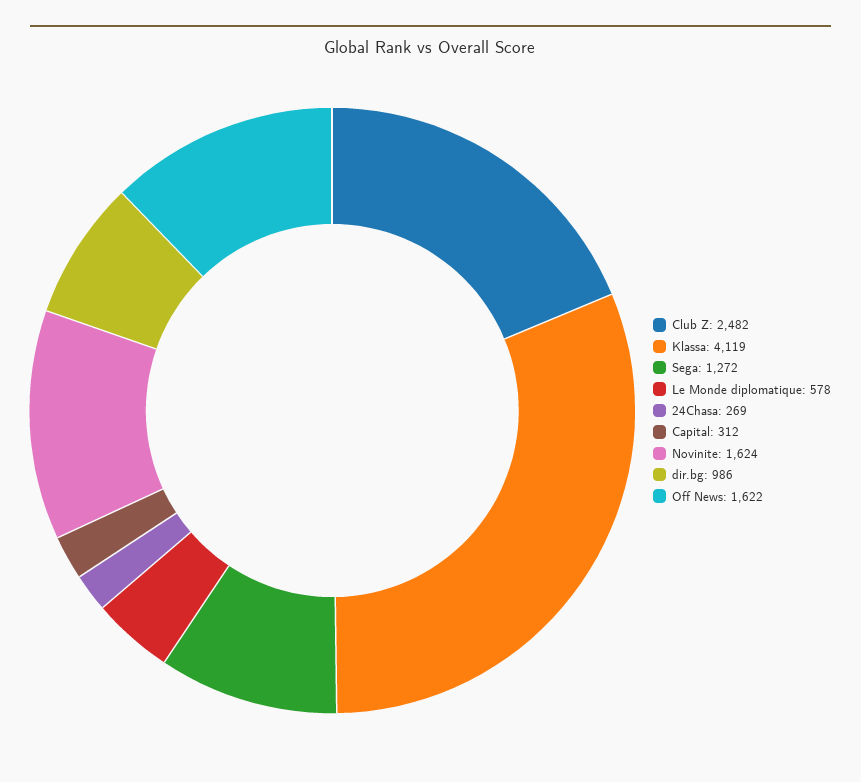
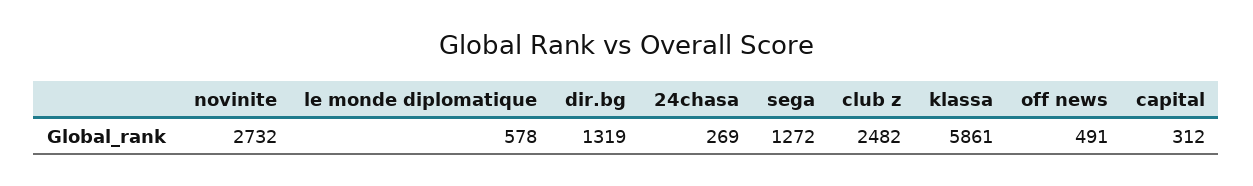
Klassa: 4119 -> 5861
Novinite: 1624 -> 2732
dir.bg: 986 -> 1319
Off News: 1622 -> 491

